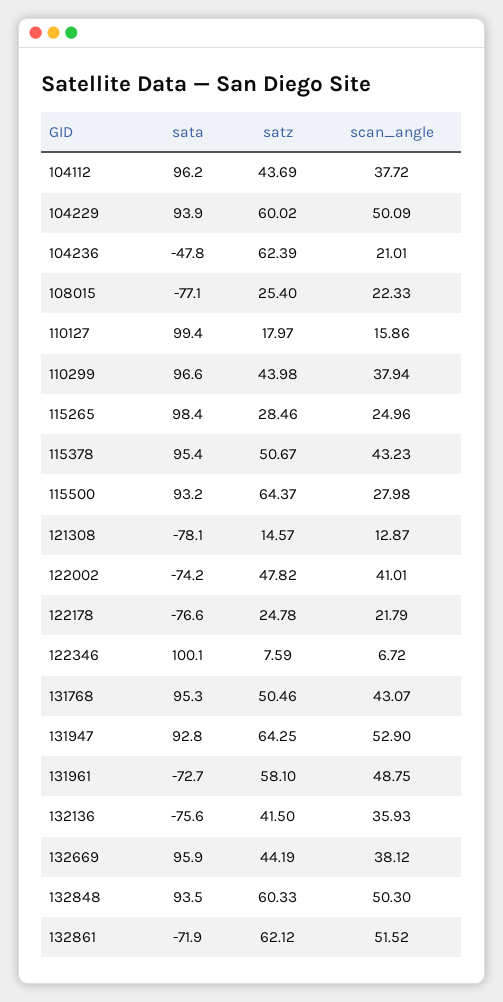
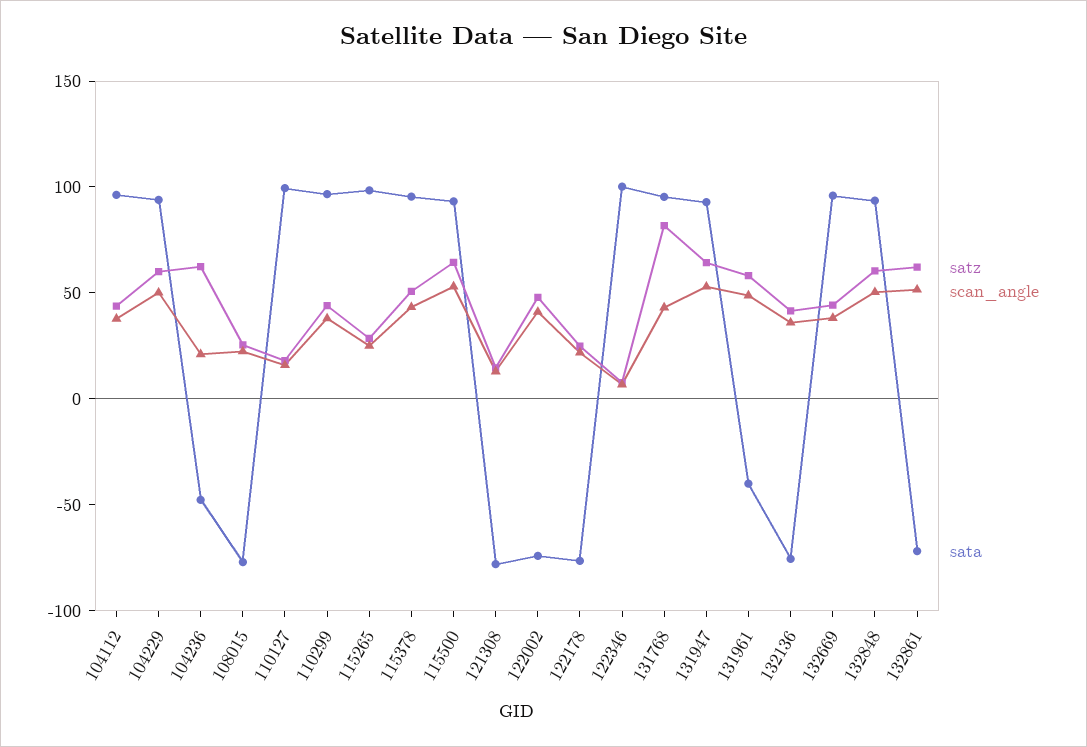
scan_angle, 115500: 27.98 -> 50
satz, 131768: 50.46 -> 80
sata, 131961: -72.7 -> -40

